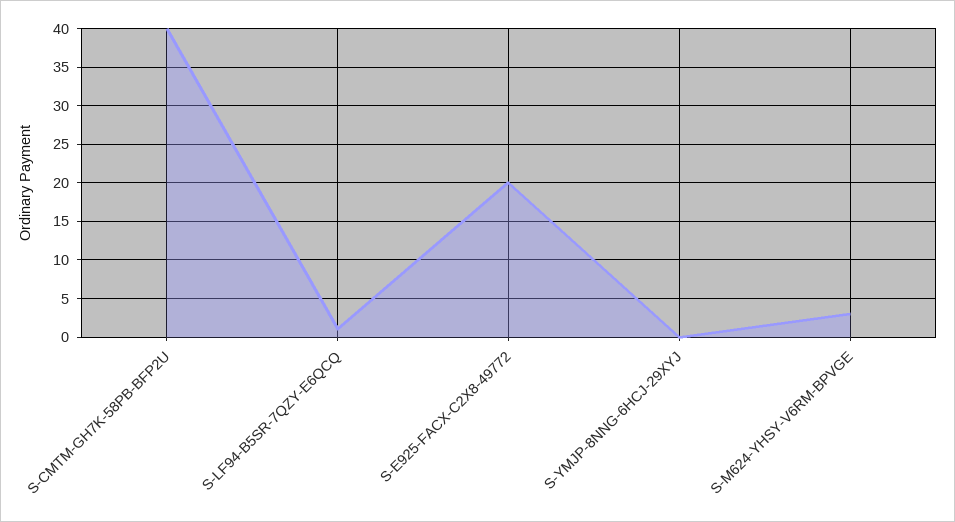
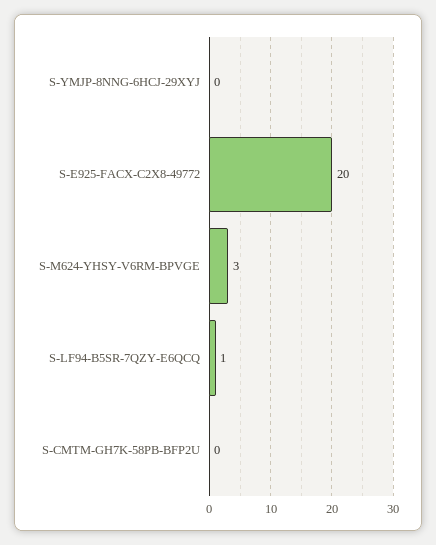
S-CMTM-GH7K-58PB-BFP2U: 40 -> 0

